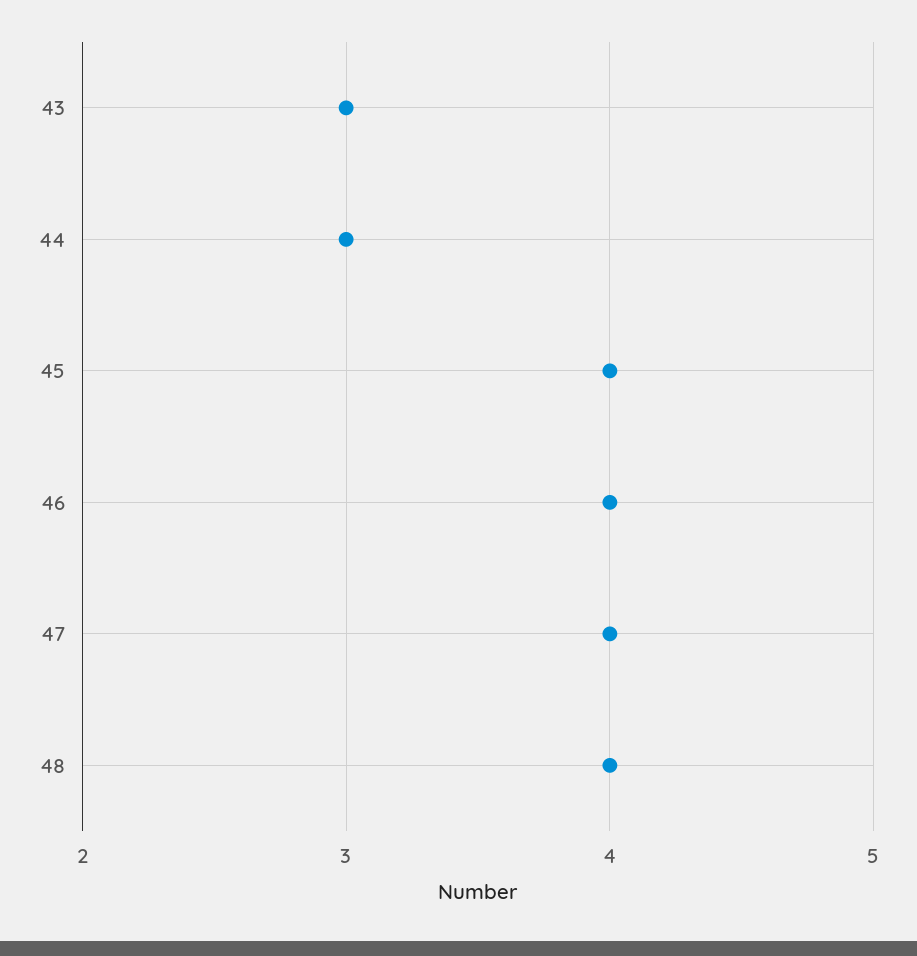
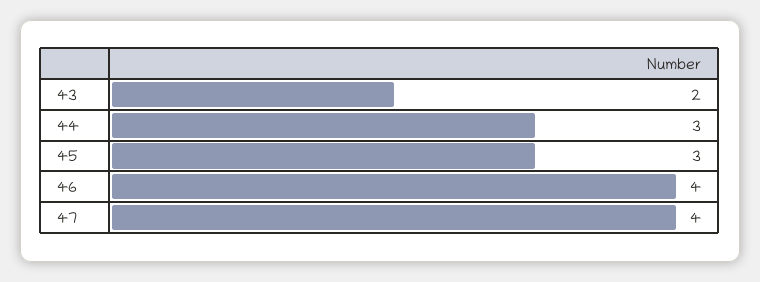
43: 3 -> 2
45: 4 -> 3
48: 4 -> none

